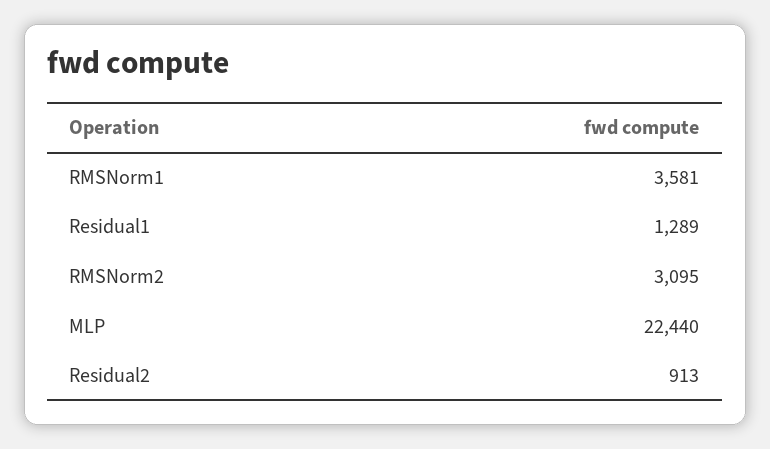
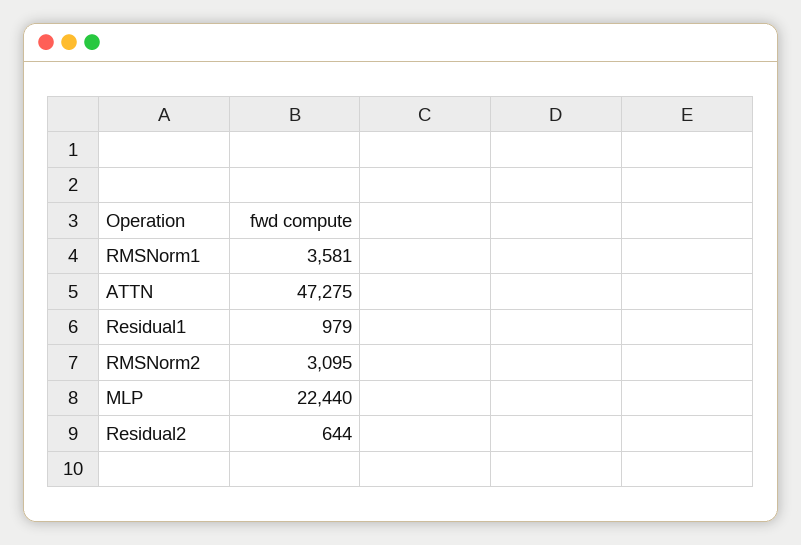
Residual1: 1289 -> 979
Residual2: 913 -> 644
ATTN: none -> 47275

